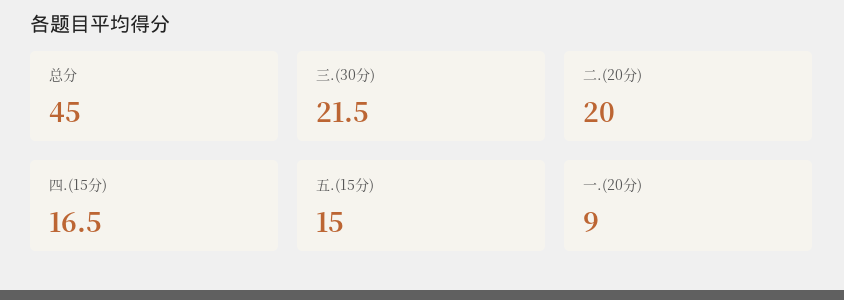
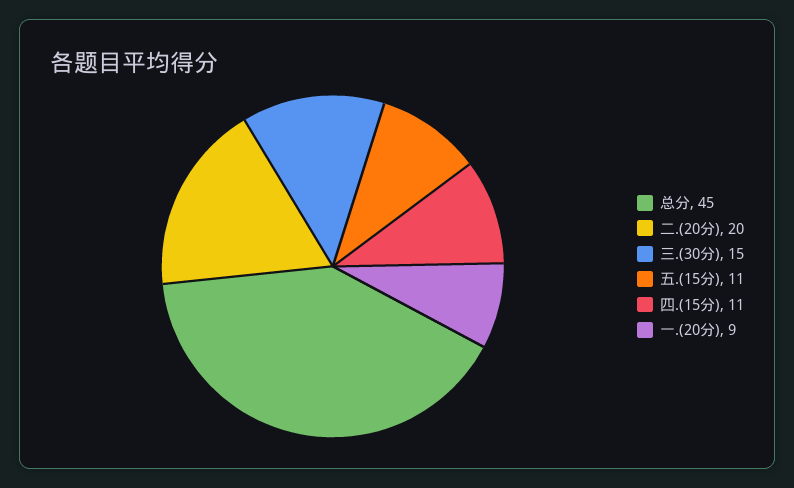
三.(30分): 21.5 -> 15
四.(15分): 16.5 -> 11
五.(15分): 15 -> 11

